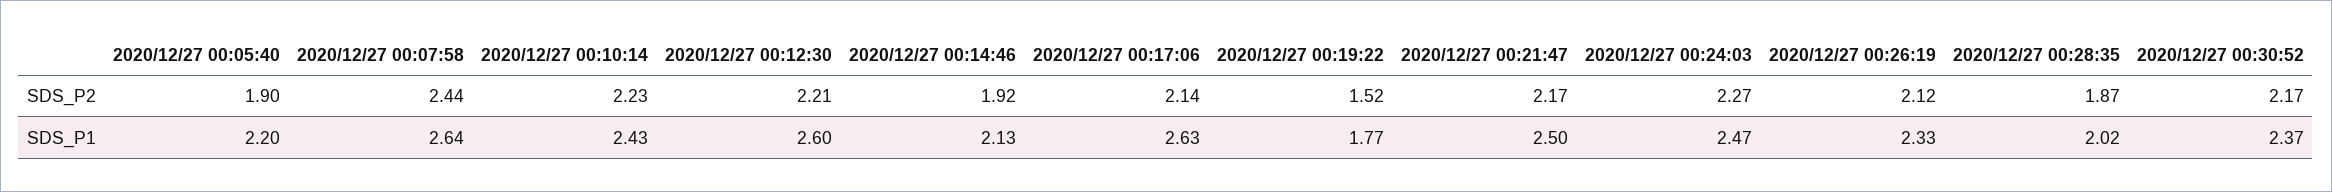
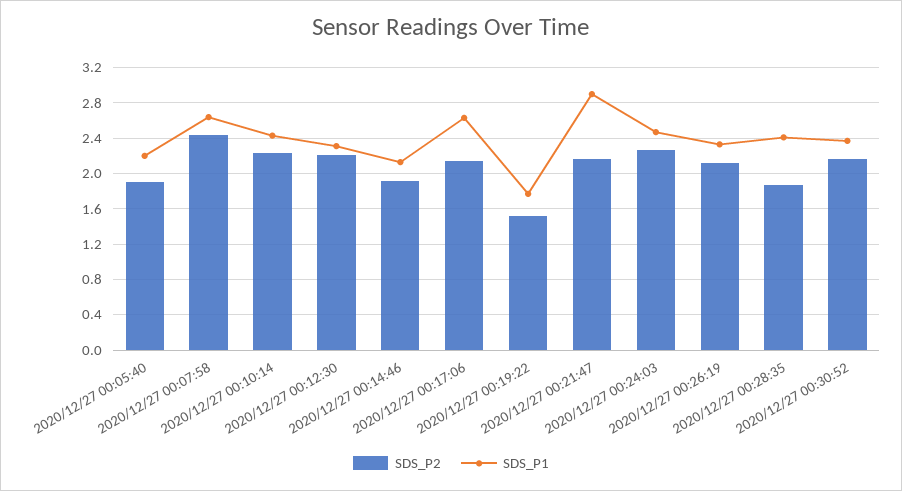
SDS_P1, 2020/12/27 00:12:30: 2.6 -> 2.3
SDS_P1, 2020/12/27 00:21:47: 2.5 -> 2.9
SDS_P1, 2020/12/27 00:28:35: 2.02 -> 2.4

